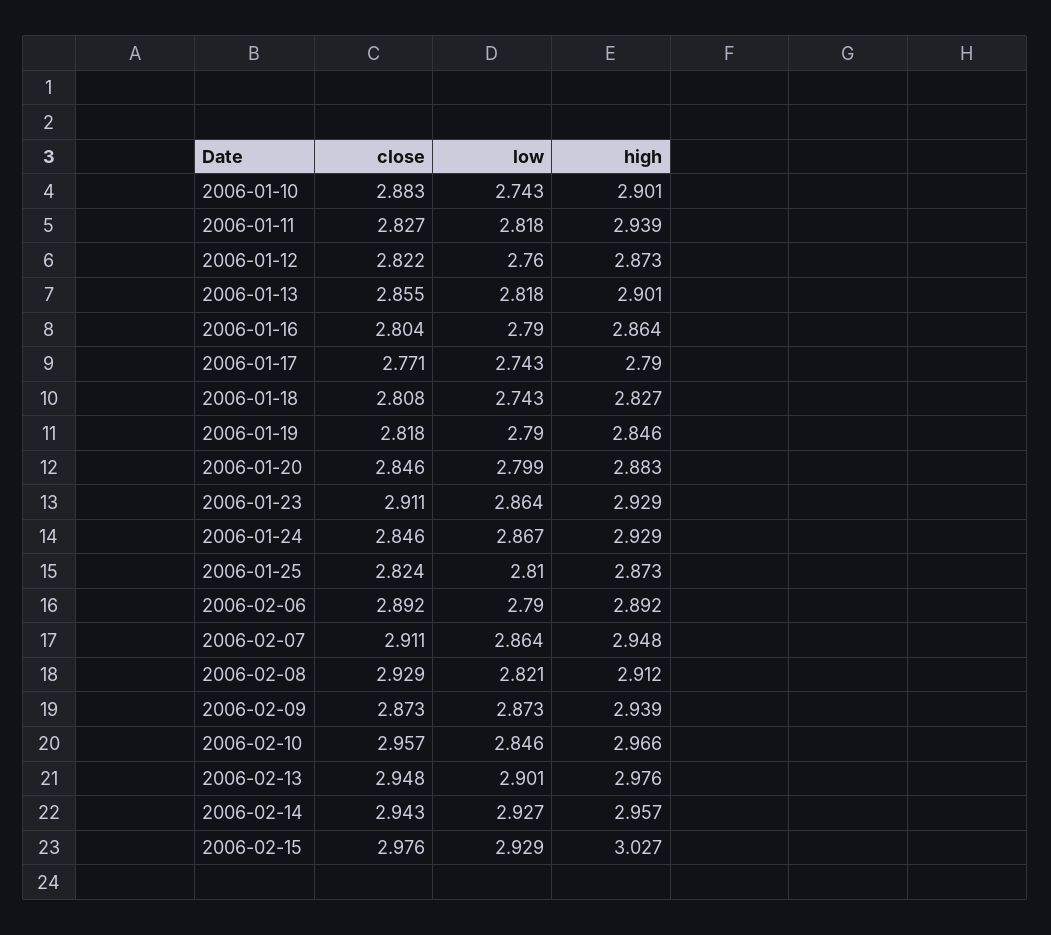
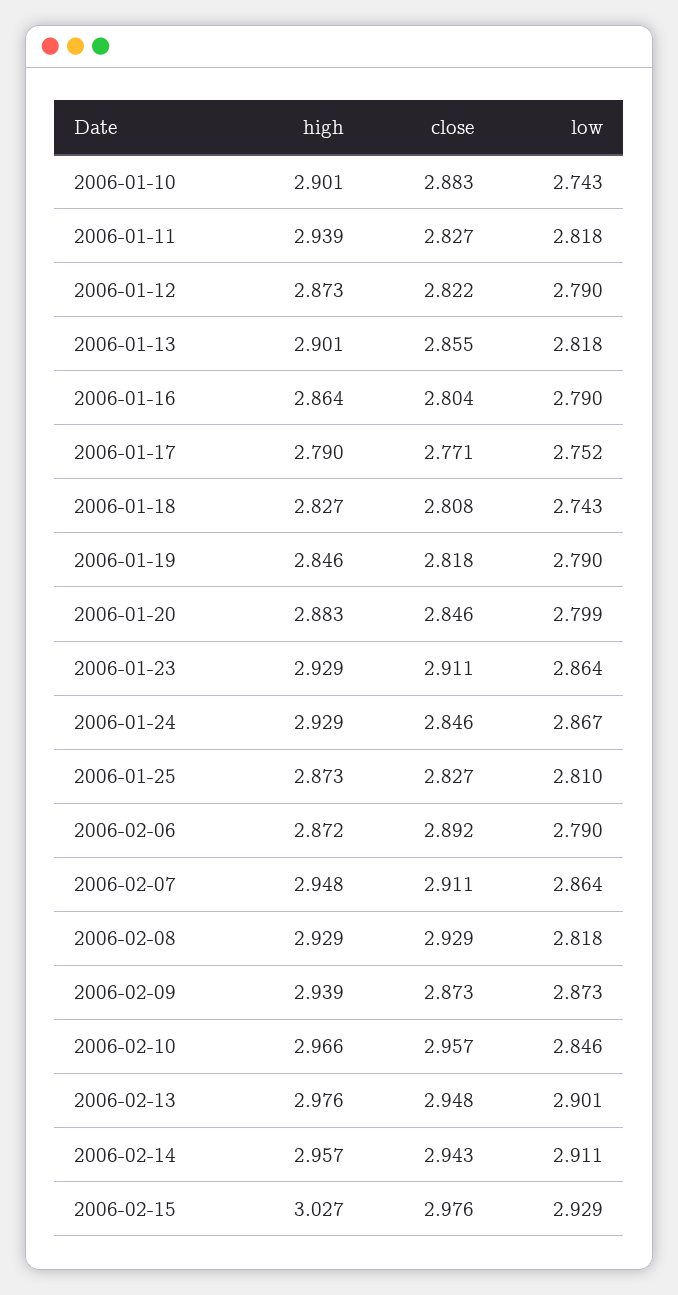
low, 2006-01-12: 2.76 -> 2.79
low, 2006-01-17: 2.743 -> 2.752
close, 2006-01-25: 2.824 -> 2.827
high, 2006-02-06: 2.892 -> 2.872
low, 2006-02-08: 2.821 -> 2.818
high, 2006-02-08: 2.912 -> 2.929
low, 2006-02-14: 2.927 -> 2.911

